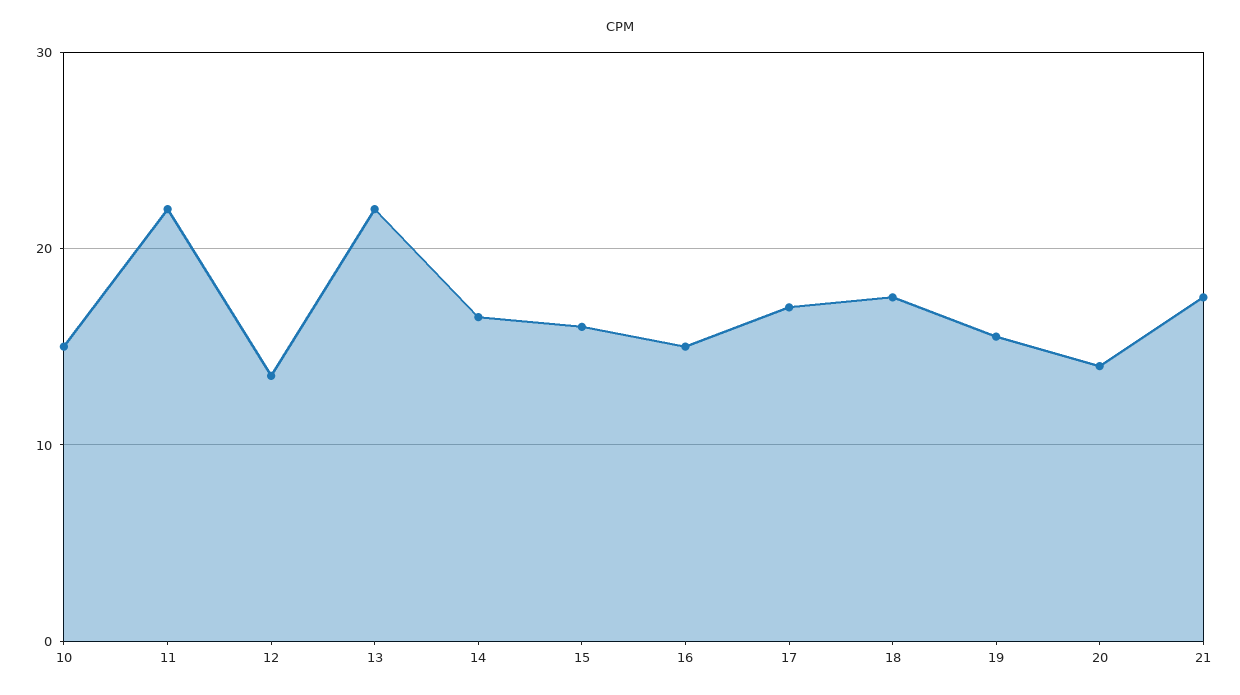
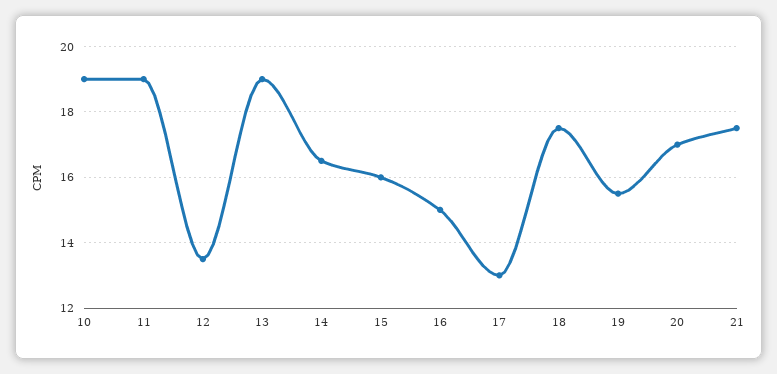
10: 15 -> 19
11: 22 -> 19
13: 22 -> 19
17: 17 -> 13
20: 14 -> 17

